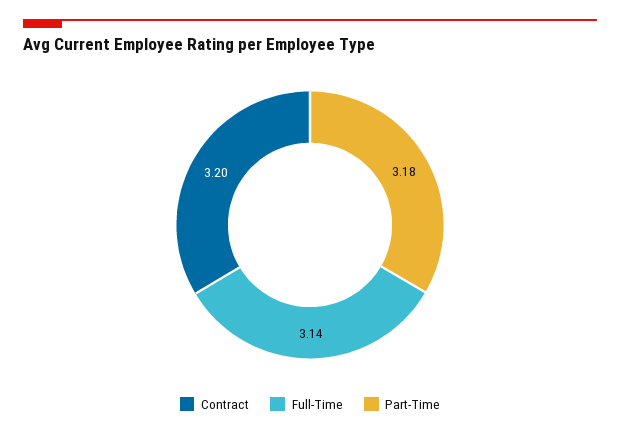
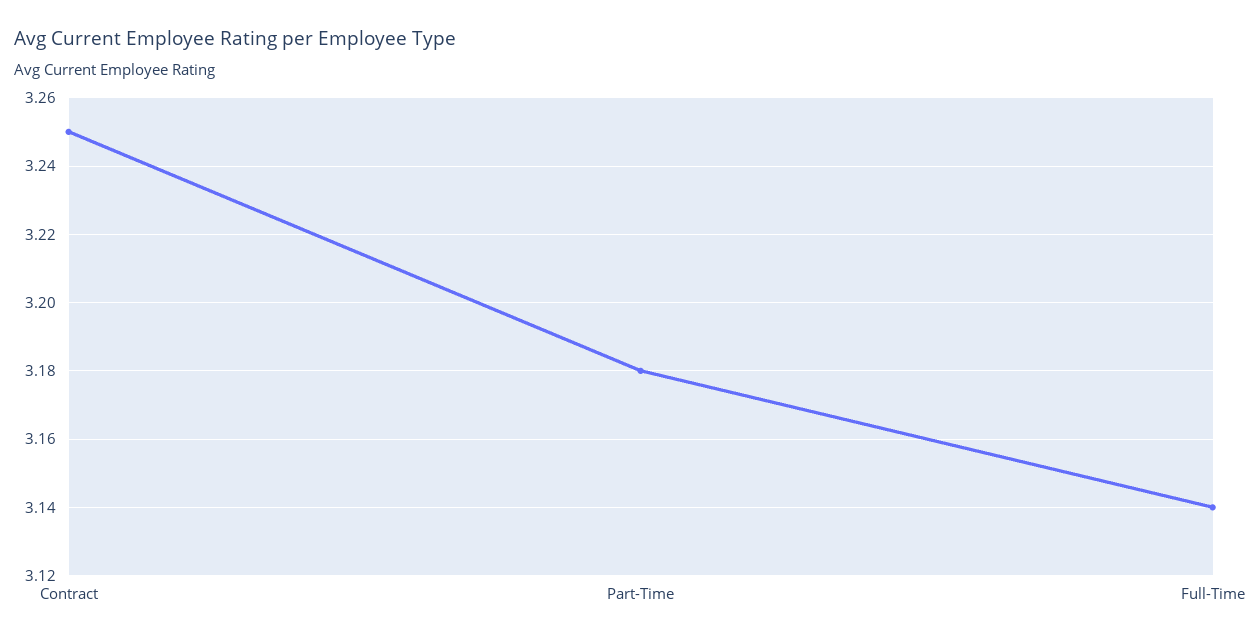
Contract: 3.2 -> 3.25

